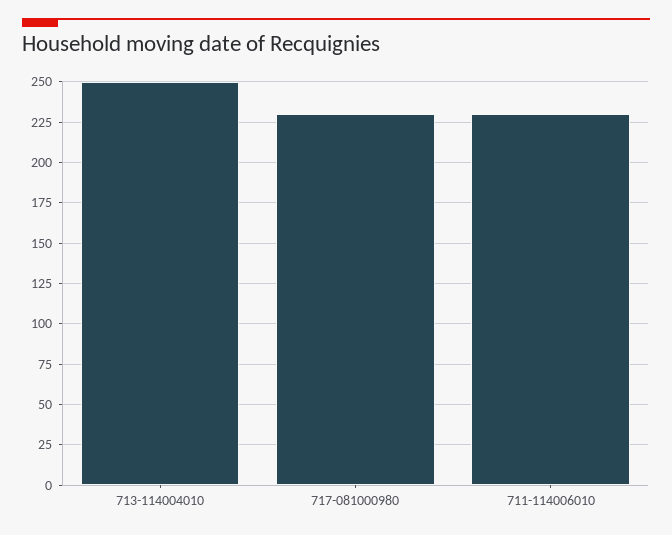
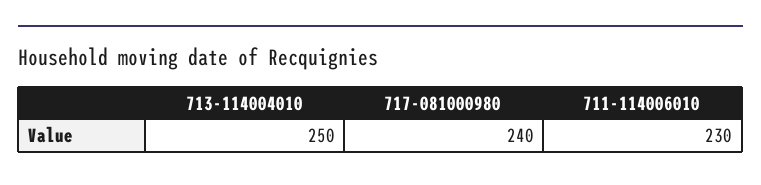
717-081000980: 230 -> 240

